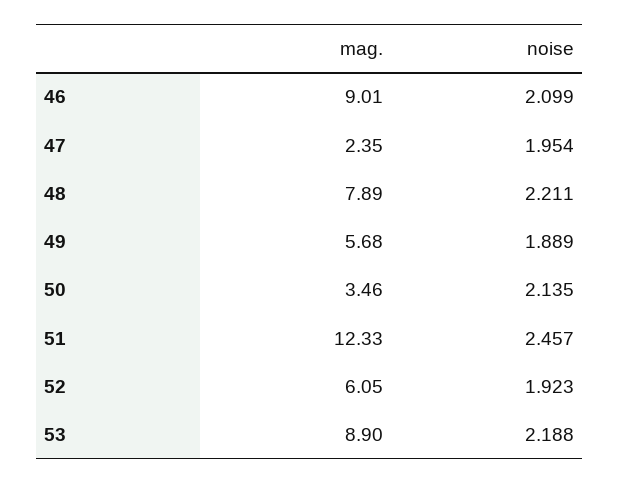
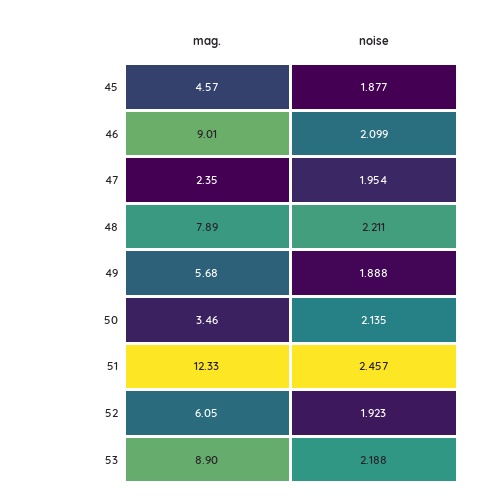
noise, 49: 1.889 -> 1.888
mag., 45: none -> 4.57
noise, 45: none -> 1.877

